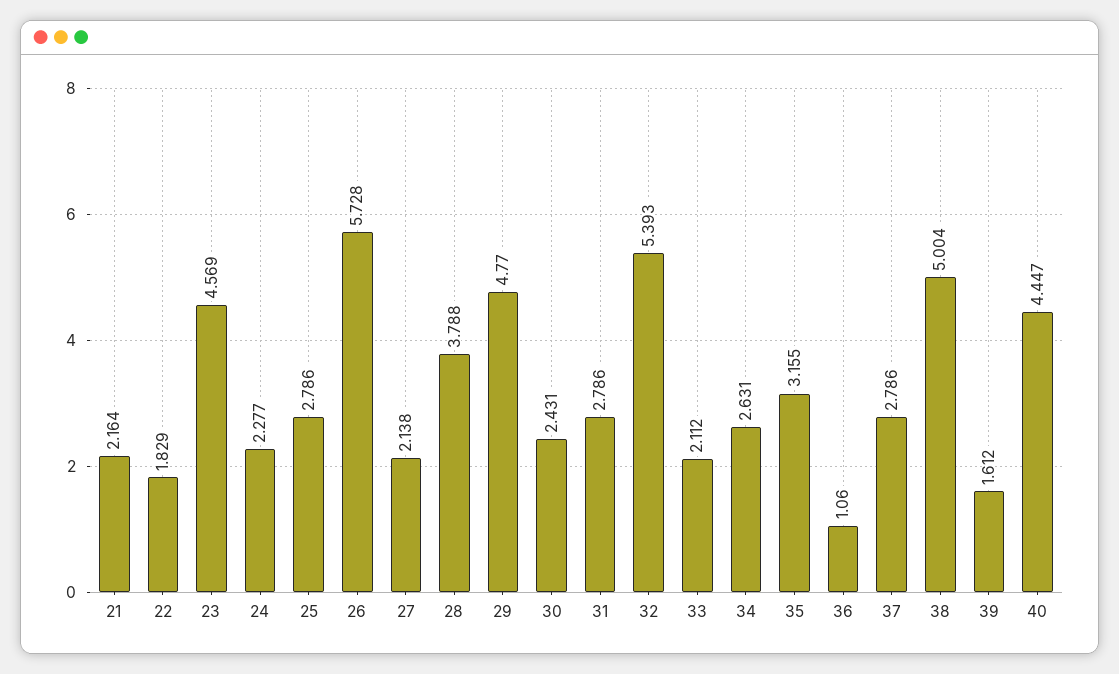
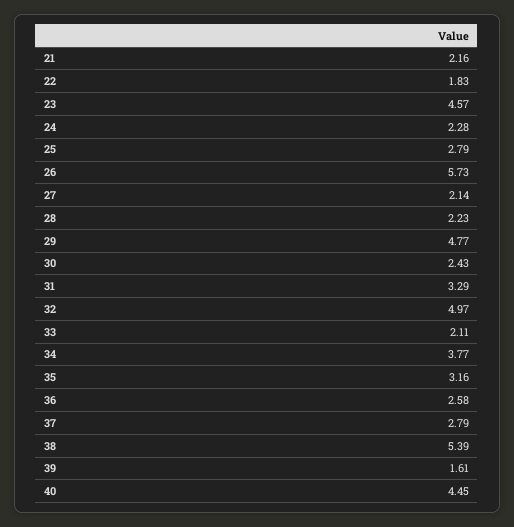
28: 3.788 -> 2.23
31: 2.786 -> 3.29
32: 5.393 -> 4.97
34: 2.631 -> 3.77
36: 1.06 -> 2.58
38: 5.004 -> 5.39

